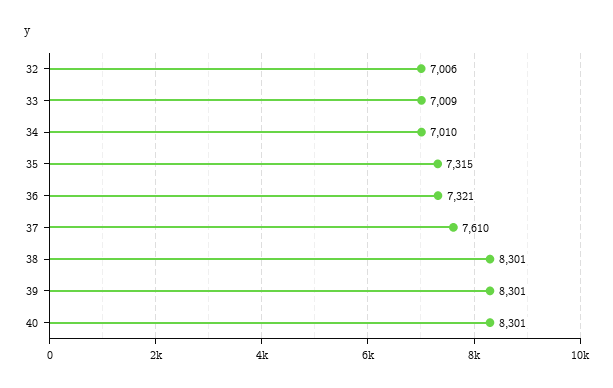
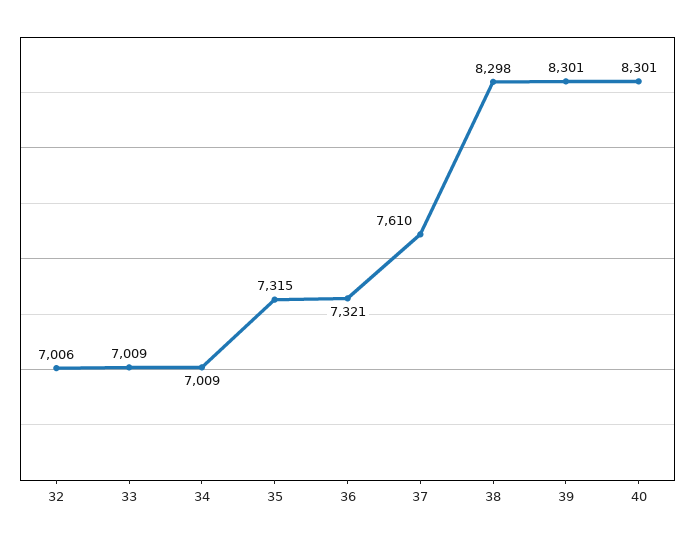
34: 7010 -> 7009
38: 8301 -> 8298

